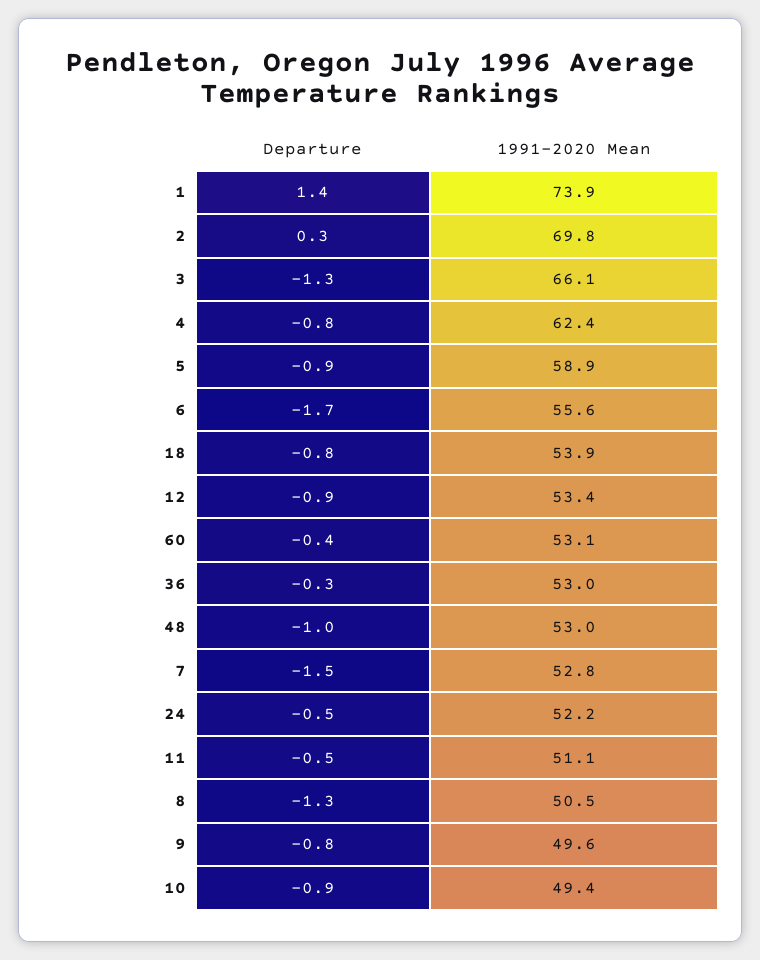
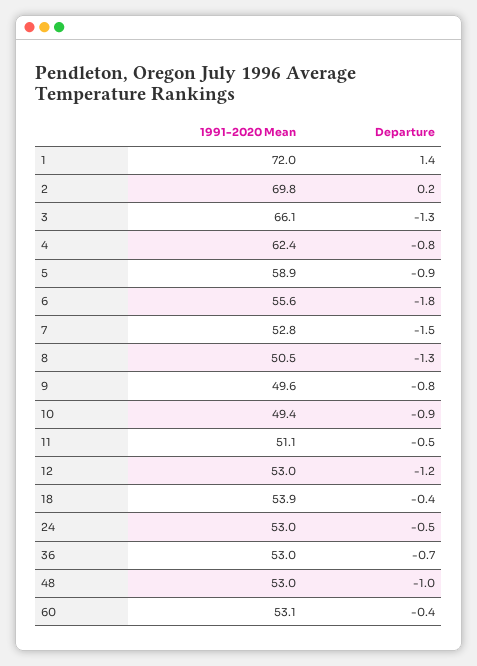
1991-2020 Mean, 1: 73.9 -> 72
Departure, 2: 0.3 -> 0.2
Departure, 6: -1.7 -> -1.8
Departure, 18: -0.8 -> -0.4
Departure, 12: -0.9 -> -1.2
1991-2020 Mean, 12: 53.4 -> 53
Departure, 36: -0.3 -> -0.7
1991-2020 Mean, 24: 52.2 -> 53

